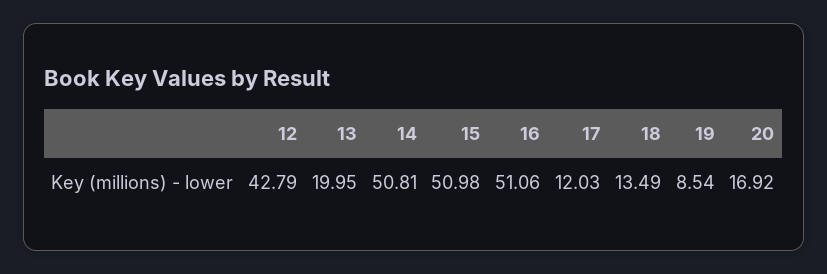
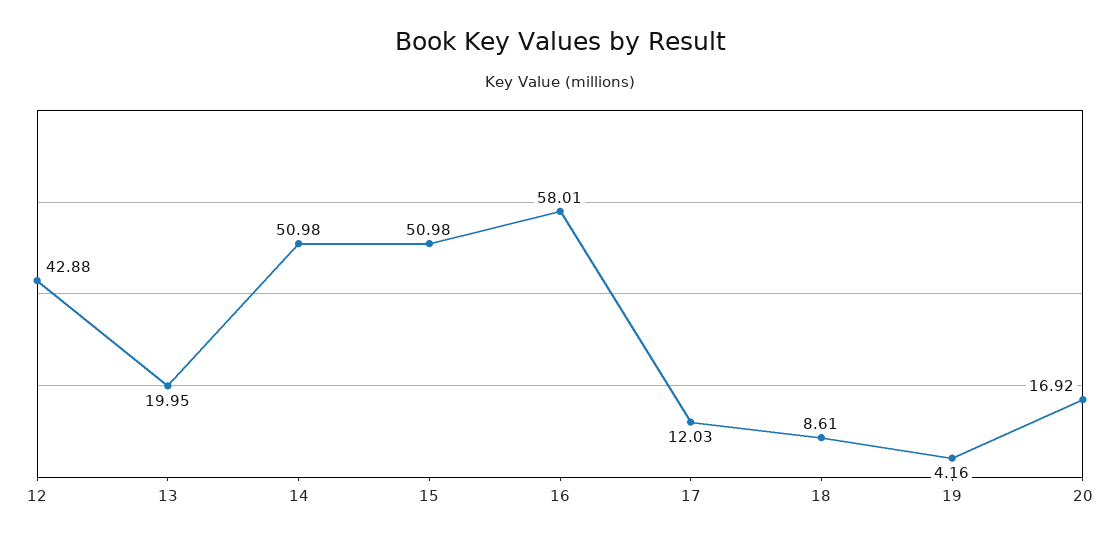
12: 42.79 -> 42.88
14: 50.81 -> 50.98
16: 51.06 -> 58.01
18: 13.49 -> 8.61
19: 8.54 -> 4.16

